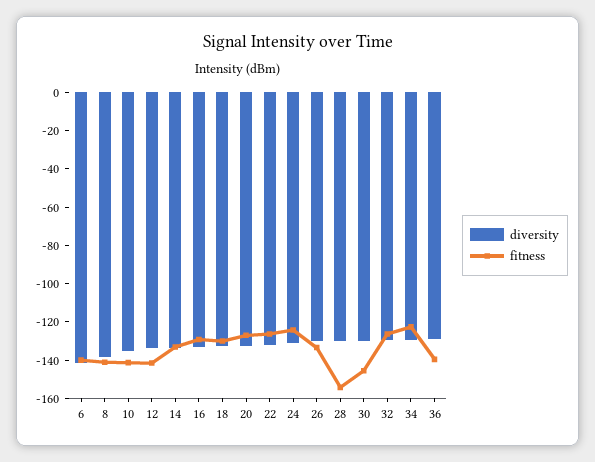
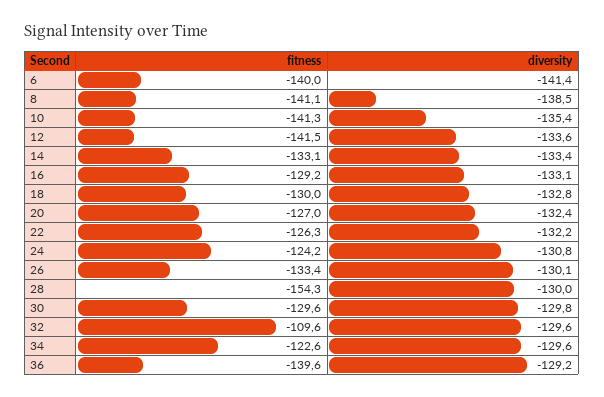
fitness, 30: -145 -> -129.6
fitness, 32: -125 -> -109.6

